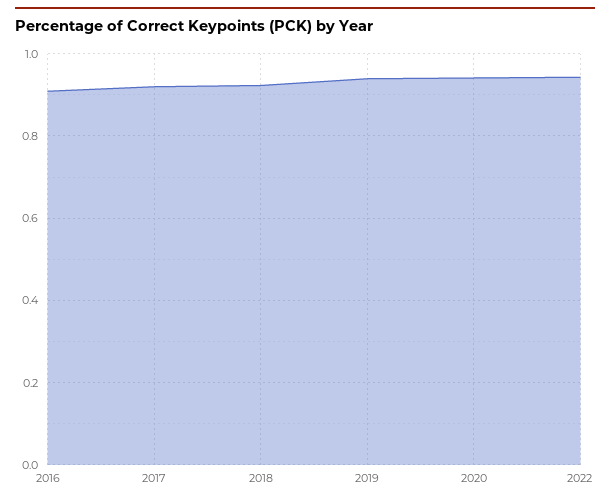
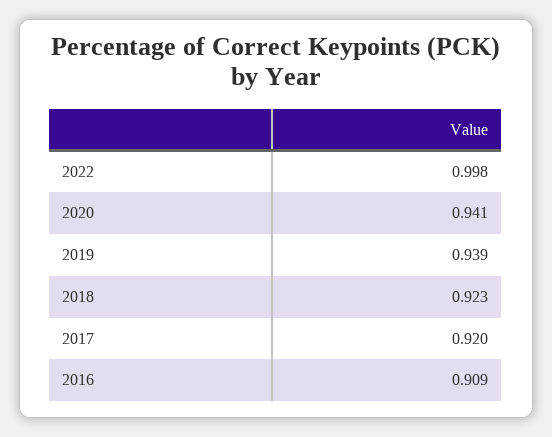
2022: 0.94 -> 0.998

